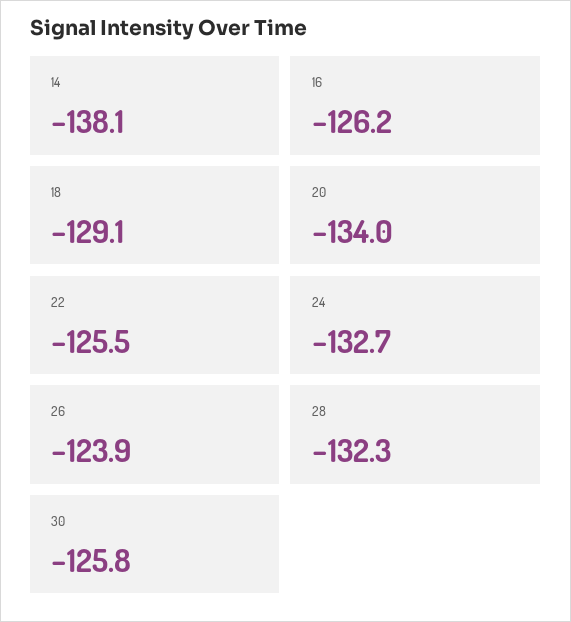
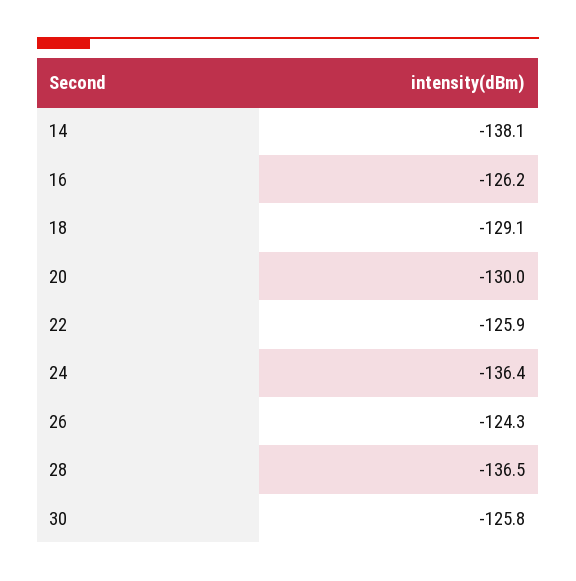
20: -134 -> -130
22: -125.5 -> -125.9
24: -132.7 -> -136.4
26: -123.9 -> -124.3
28: -132.3 -> -136.5

